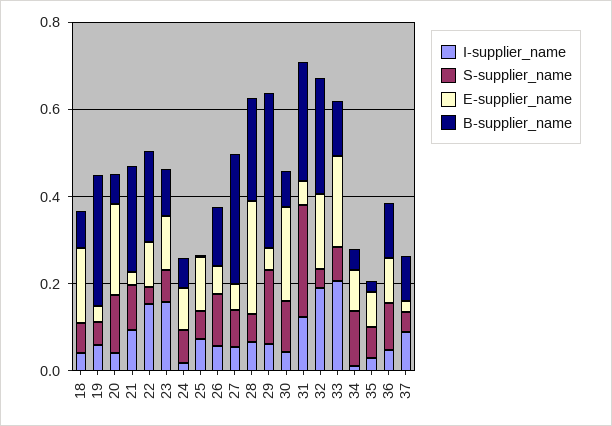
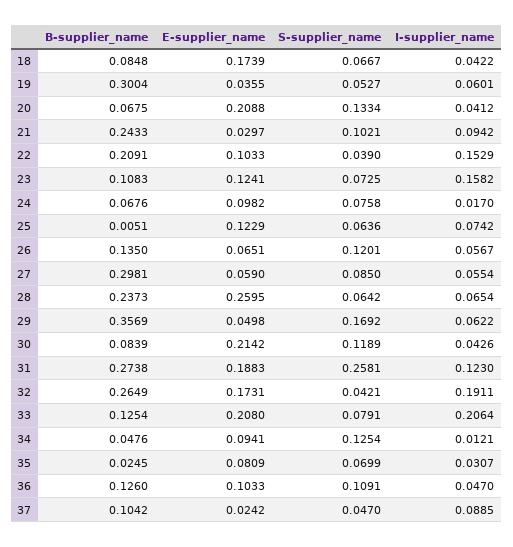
E-supplier_name, 31: 0.05 -> 0.1883

